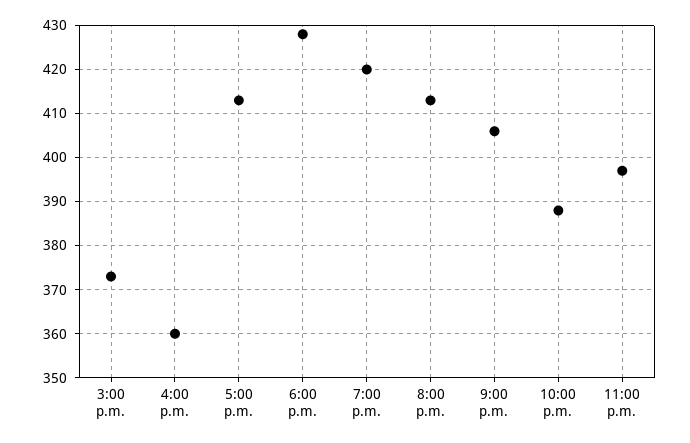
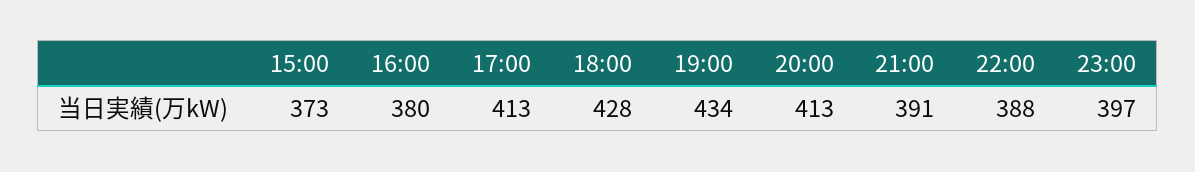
4:00 p.m.: 360 -> 380
7:00 p.m.: 420 -> 434
9:00 p.m.: 405 -> 391

